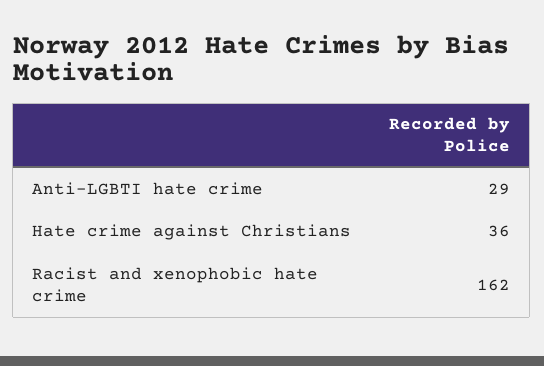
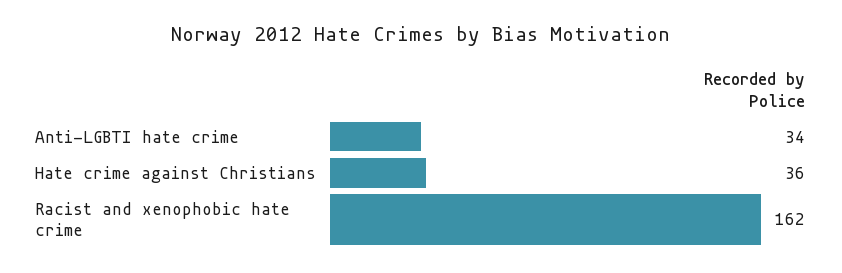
Anti-LGBTI hate crime: 29 -> 34

